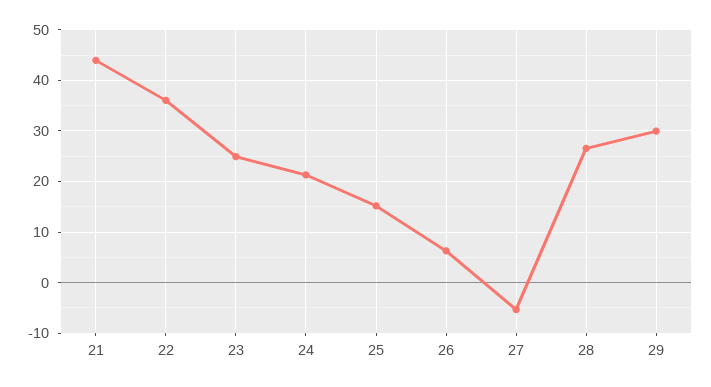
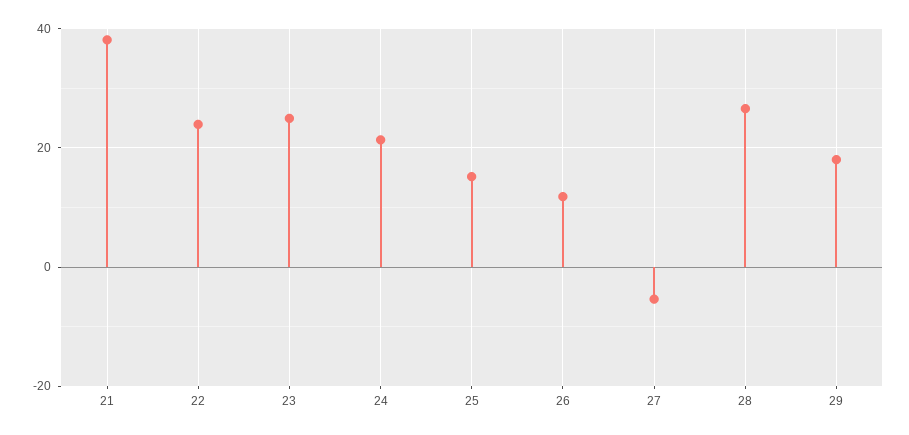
21: 44 -> 38
22: 36 -> 24
26: 6 -> 12
29: 30 -> 18

